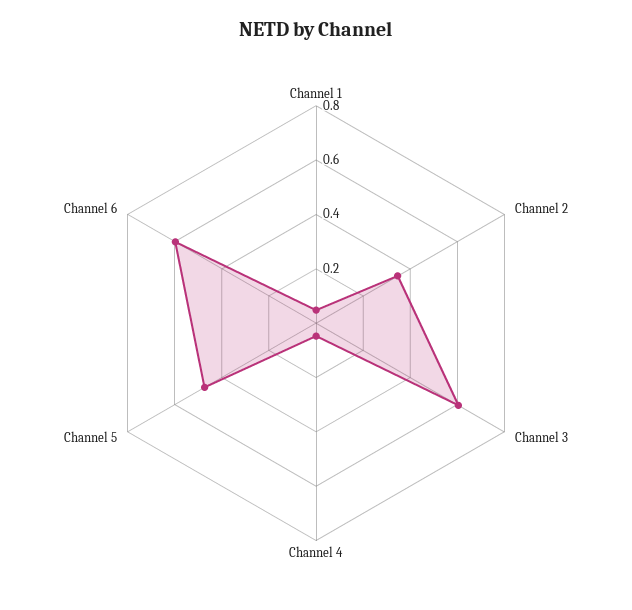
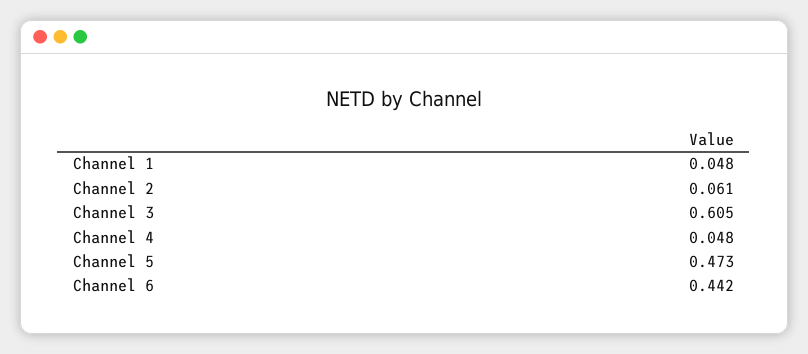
Channel 2: 0.35 -> 0.061
Channel 6: 0.6 -> 0.442

